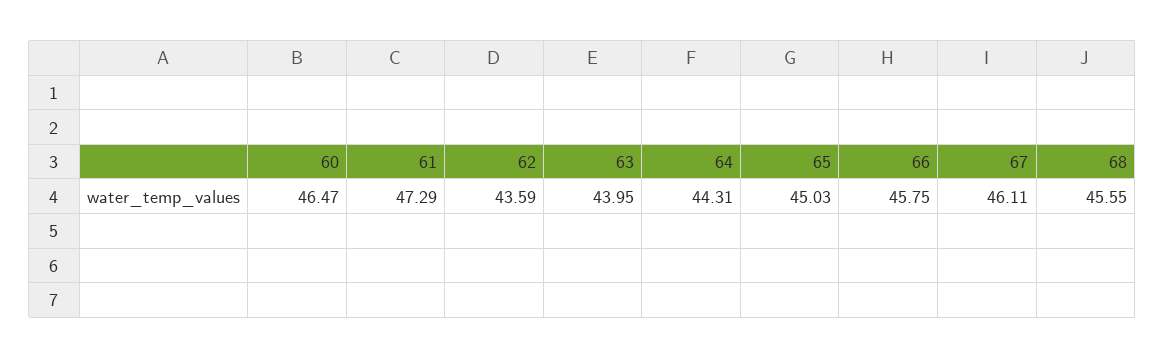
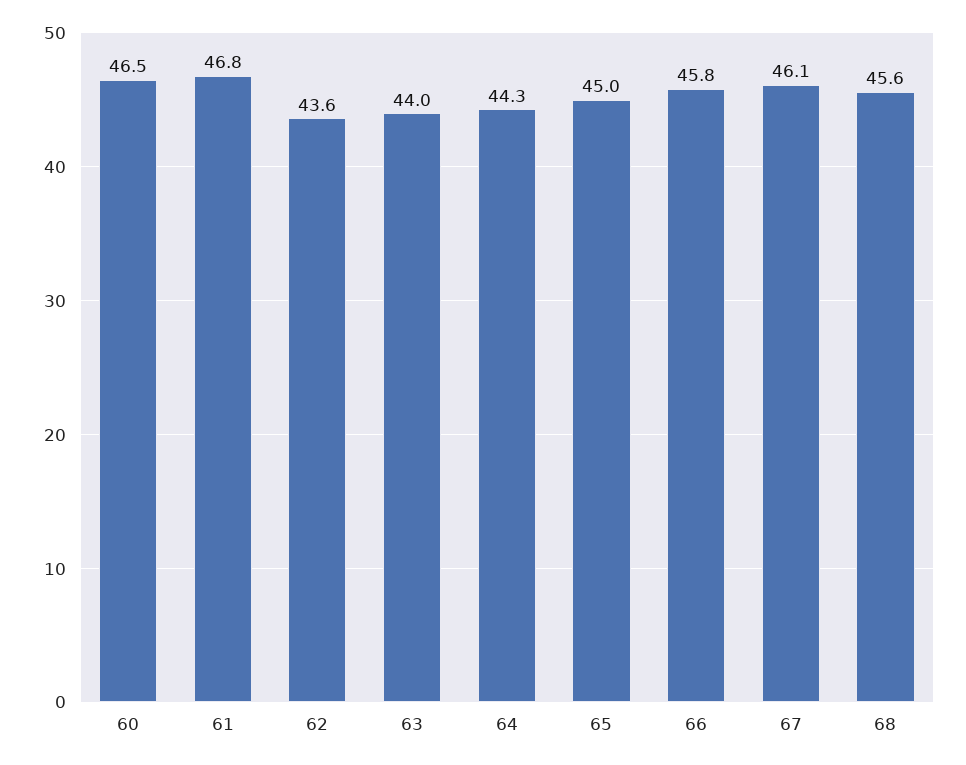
61: 47.29 -> 46.8

